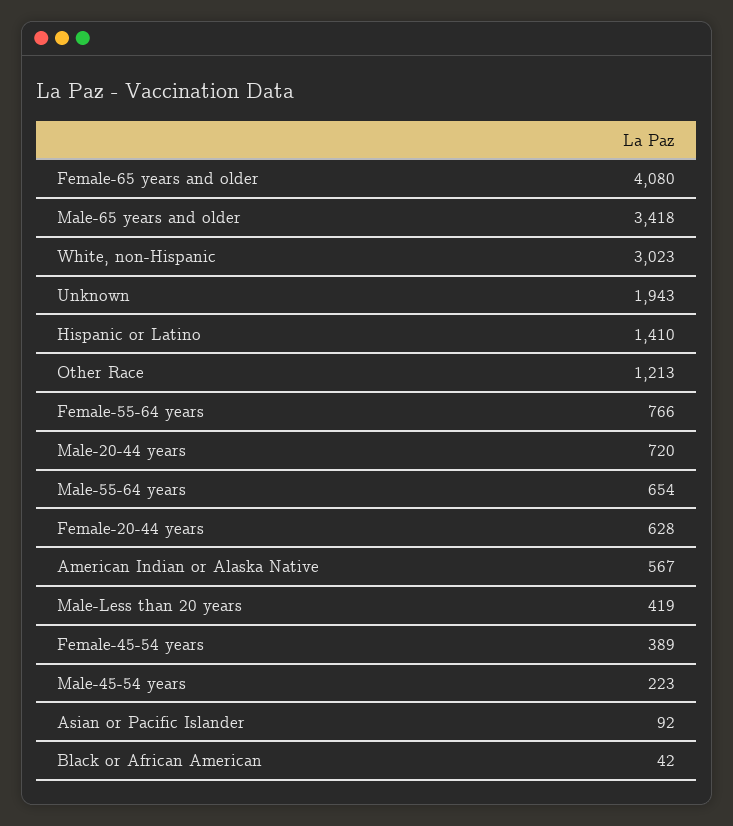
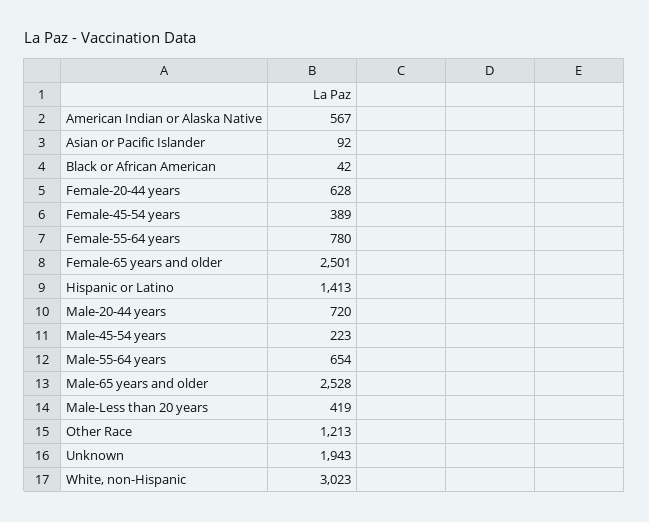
Female-65 years and older: 4080 -> 2501
Male-65 years and older: 3418 -> 2528
Hispanic or Latino: 1410 -> 1413
Female-55-64 years: 766 -> 780

